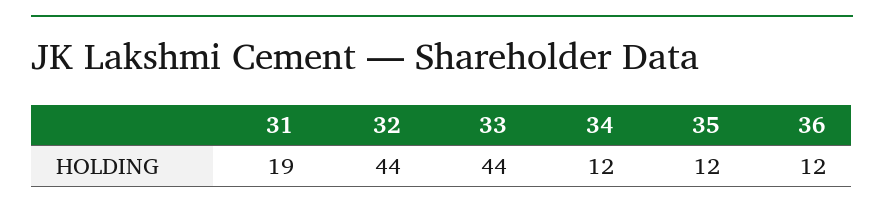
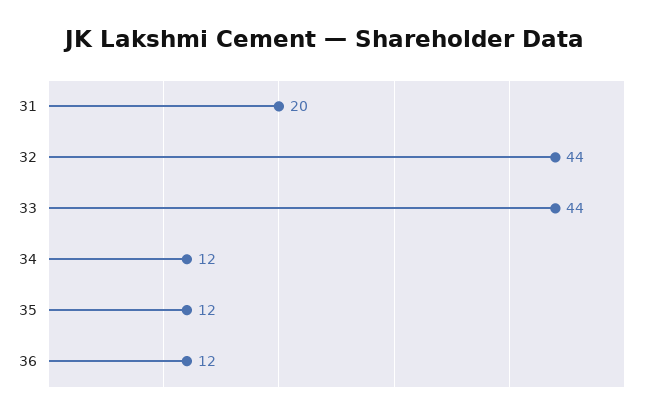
31: 19 -> 20

